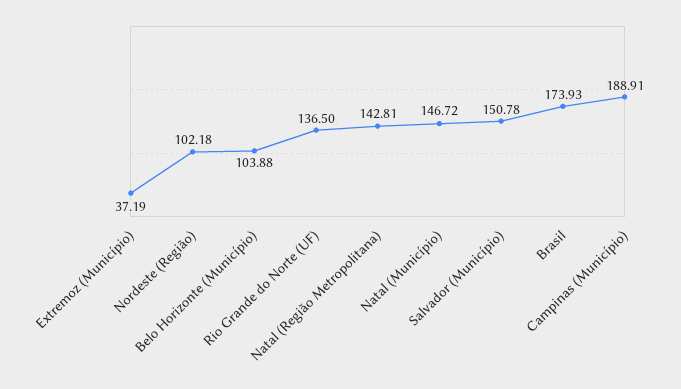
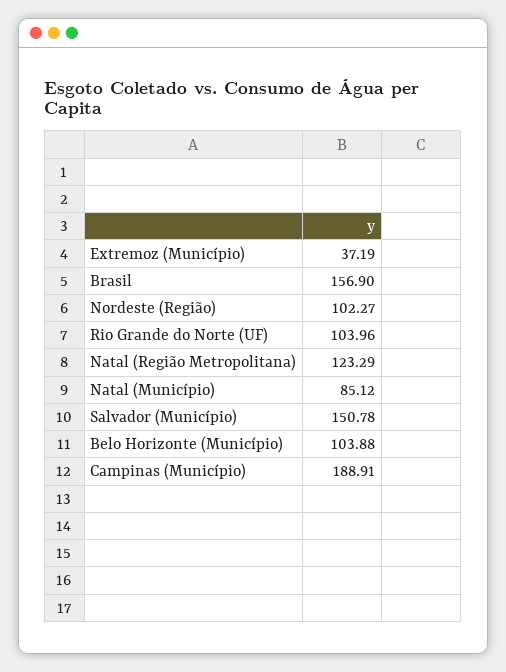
Nordeste (Região): 102.18 -> 102.27
Rio Grande do Norte (UF): 136.5 -> 103.96
Natal (Região Metropolitana): 142.81 -> 123.29
Natal (Município): 146.72 -> 85.12
Brasil: 173.93 -> 156.9

